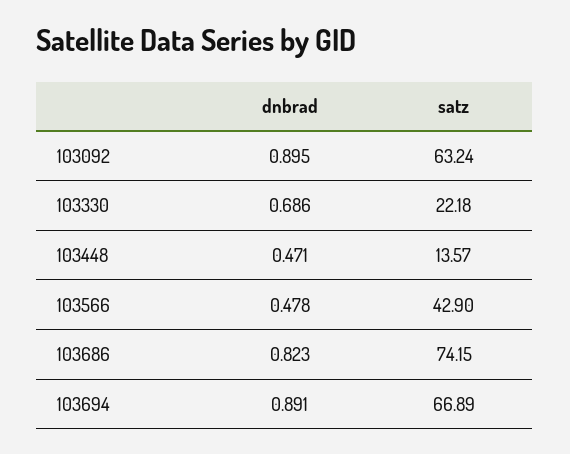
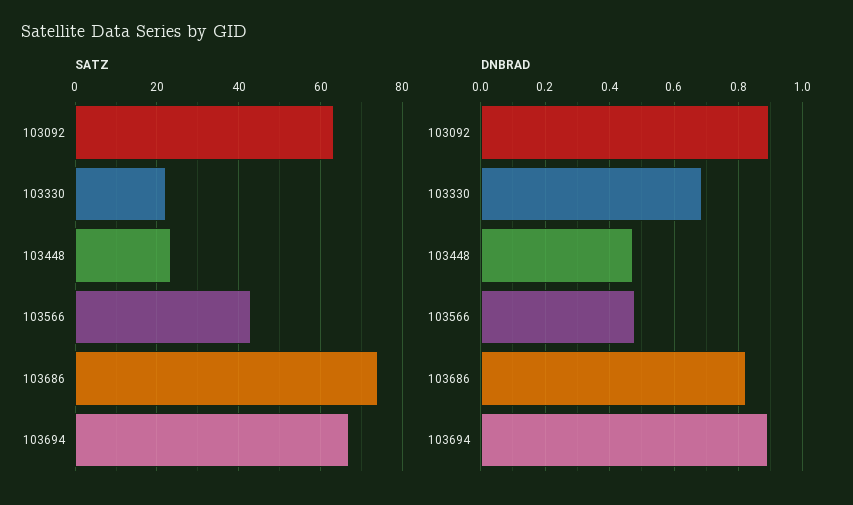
satz, 103448: 13.57 -> 24

